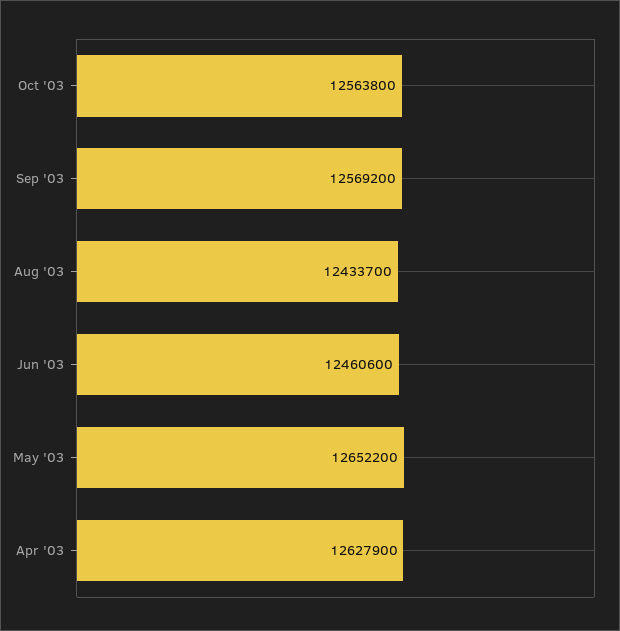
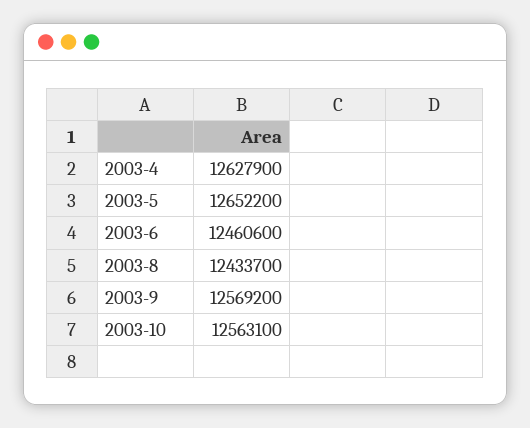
Oct '03: 12563800 -> 12563100

